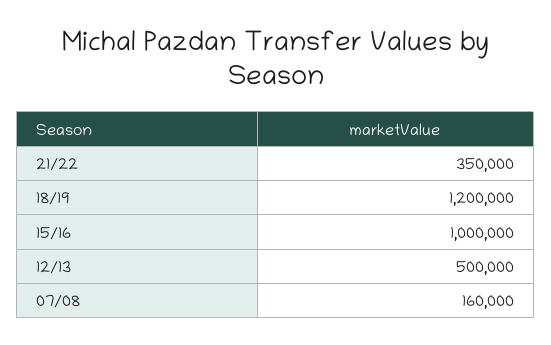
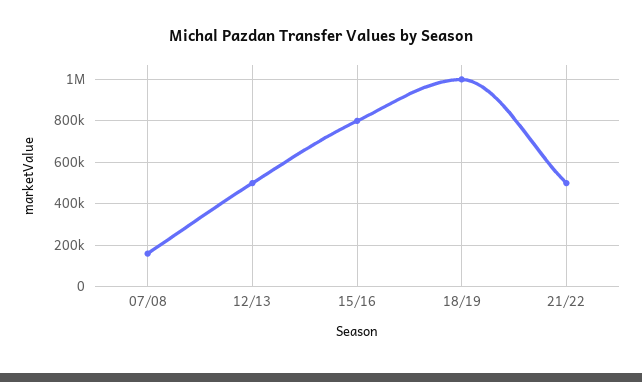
21/22: 350000 -> 500000
18/19: 1200000 -> 1000000
15/16: 1000000 -> 800000

